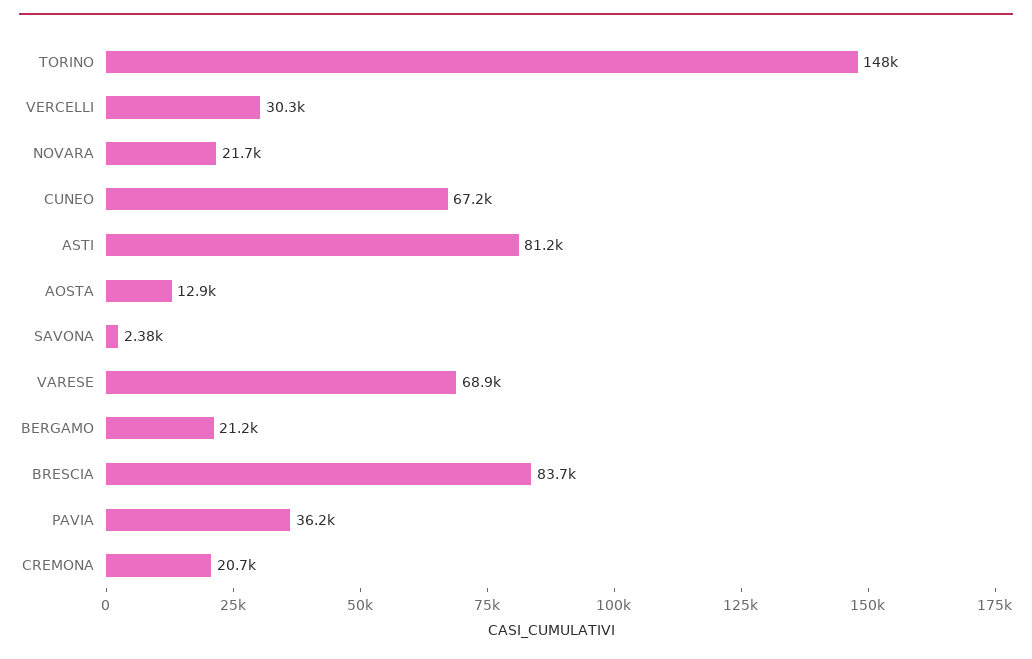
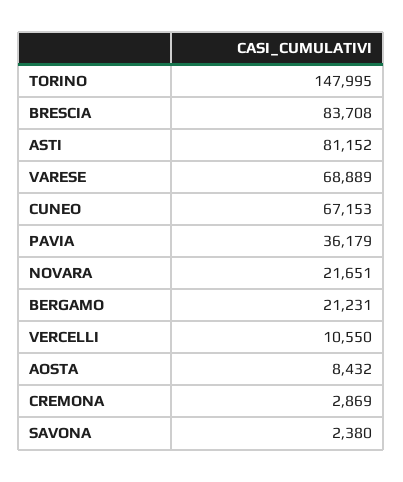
VERCELLI: 30300 -> 10550
AOSTA: 12900 -> 8432
CREMONA: 20700 -> 2869

